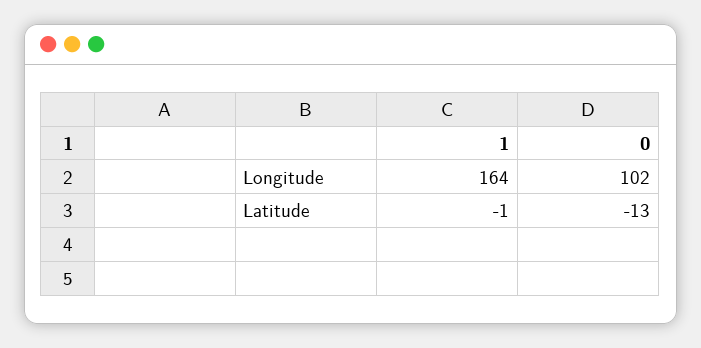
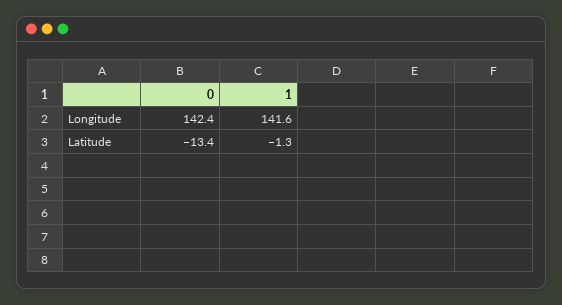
1, Longitude: 164 -> 141.6
0, Longitude: 102 -> 142.4

